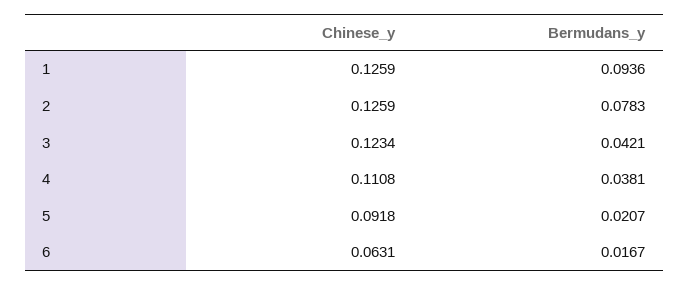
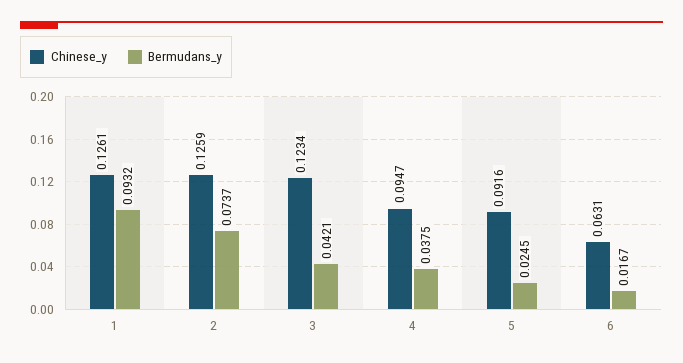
Chinese_y, 1: 0.1259 -> 0.1261
Bermudans_y, 1: 0.0936 -> 0.0932
Bermudans_y, 2: 0.0783 -> 0.0737
Chinese_y, 4: 0.1108 -> 0.0947
Bermudans_y, 4: 0.0381 -> 0.0375
Chinese_y, 5: 0.0918 -> 0.0916
Bermudans_y, 5: 0.0207 -> 0.0245

